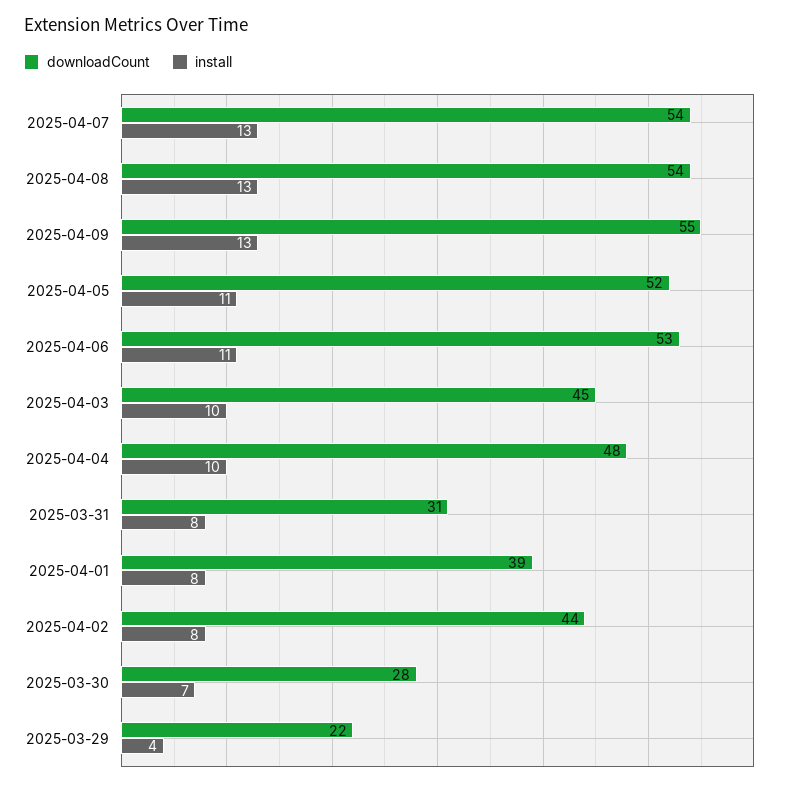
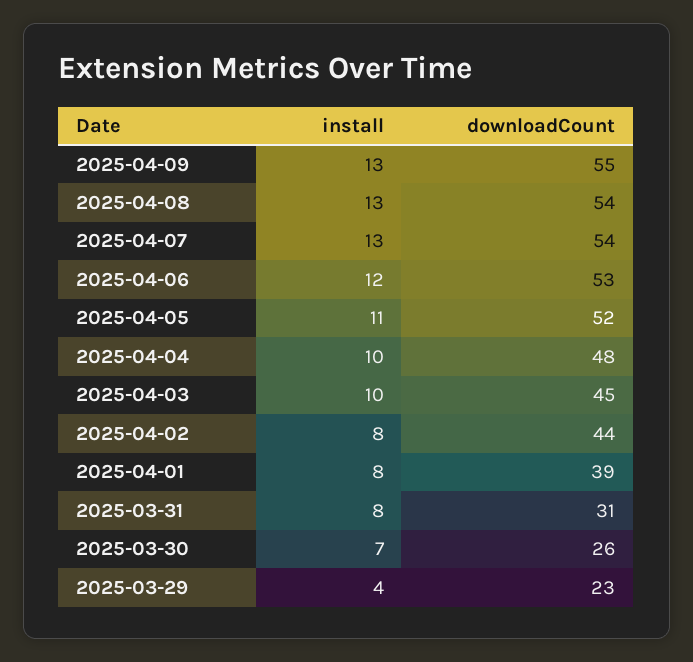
install, 2025-04-06: 11 -> 12
downloadCount, 2025-03-30: 28 -> 26
downloadCount, 2025-03-29: 22 -> 23

